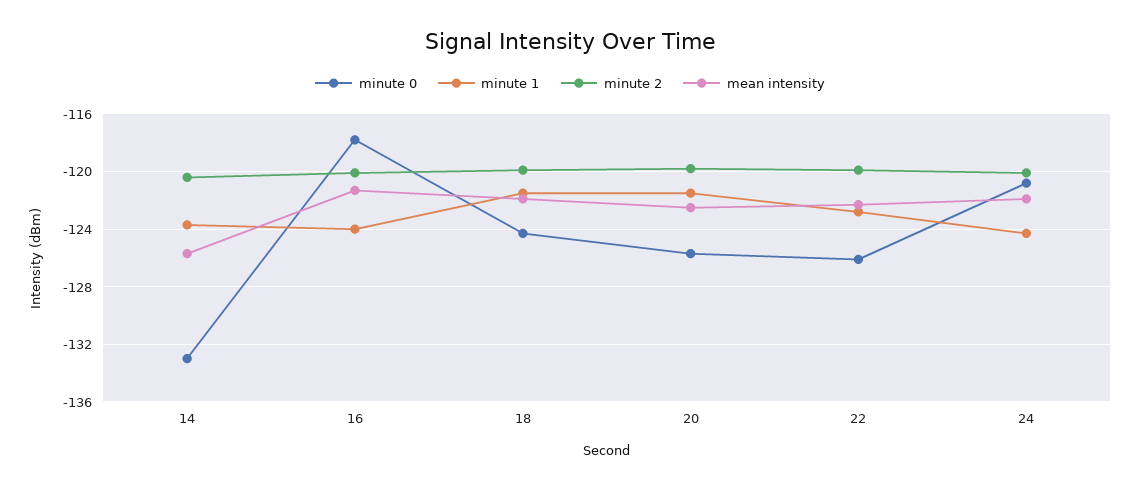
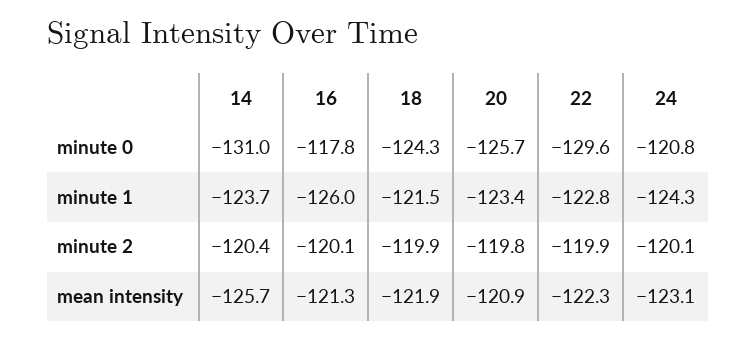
minute 0, 14: -133 -> -131
minute 1, 16: -124 -> -126
minute 1, 20: -121.5 -> -123.4
mean intensity, 20: -122.5 -> -120.9
minute 0, 22: -126 -> -129.6
mean intensity, 24: -122 -> -123.1

